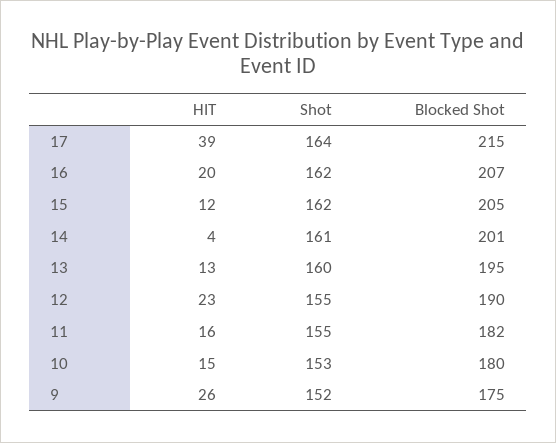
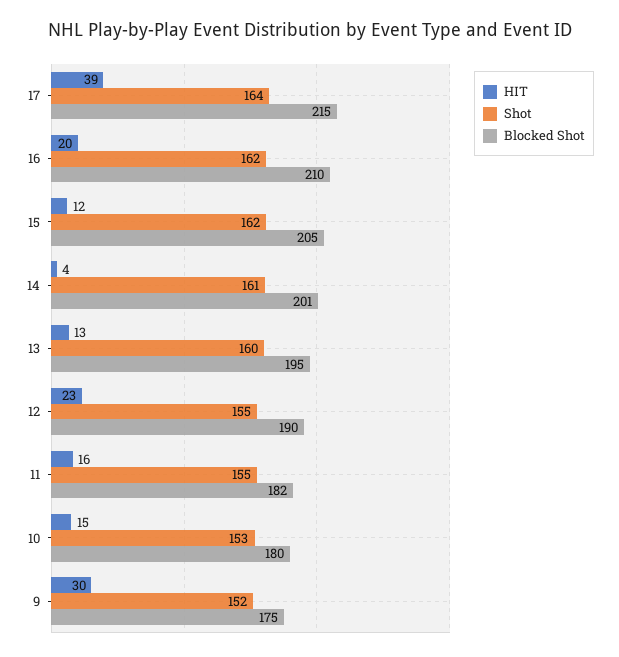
Blocked Shot, 16: 207 -> 210
HIT, 9: 26 -> 30

